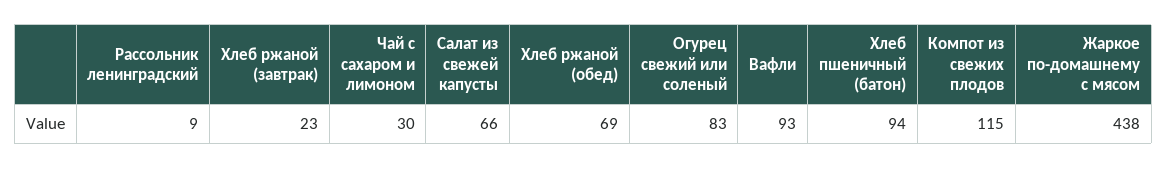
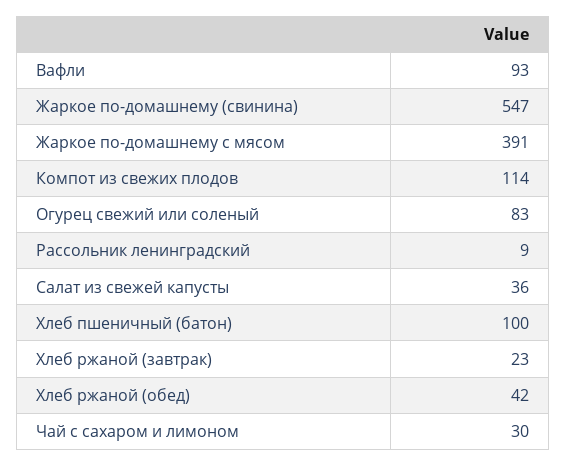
Салат из свежей капусты: 66 -> 36
Хлеб ржаной (обед): 69 -> 42
Хлеб пшеничный (батон): 94 -> 100
Компот из свежих плодов: 115 -> 114
Жаркое по-домашнему с мясом: 438 -> 391
Жаркое по-домашнему (свинина): none -> 547

